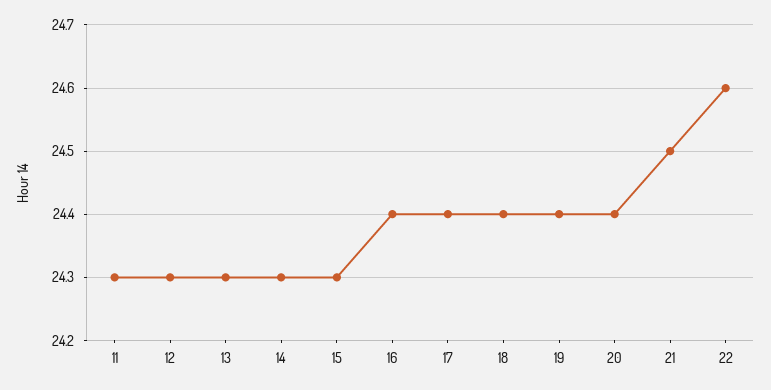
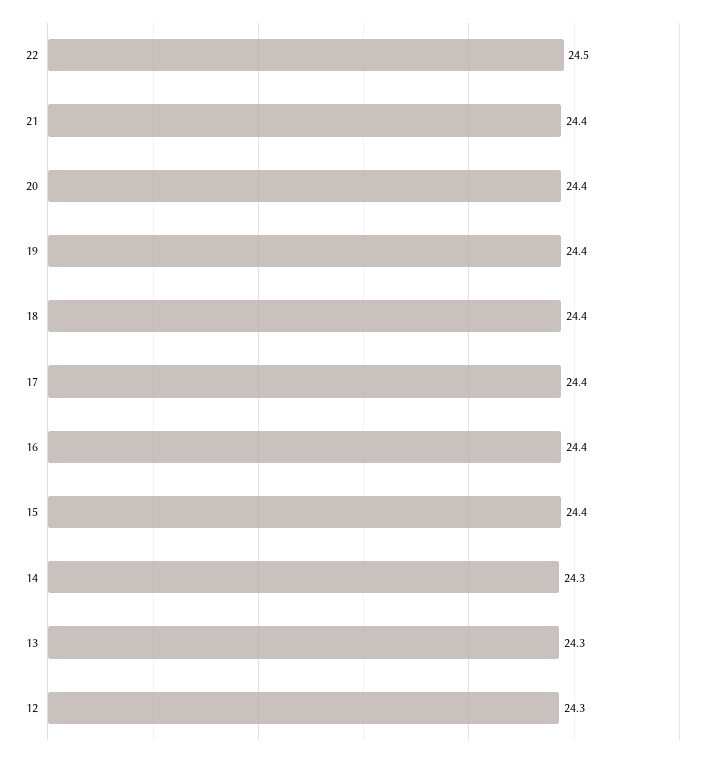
11: 24.3 -> none
15: 24.3 -> 24.4
21: 24.5 -> 24.4
22: 24.6 -> 24.5

